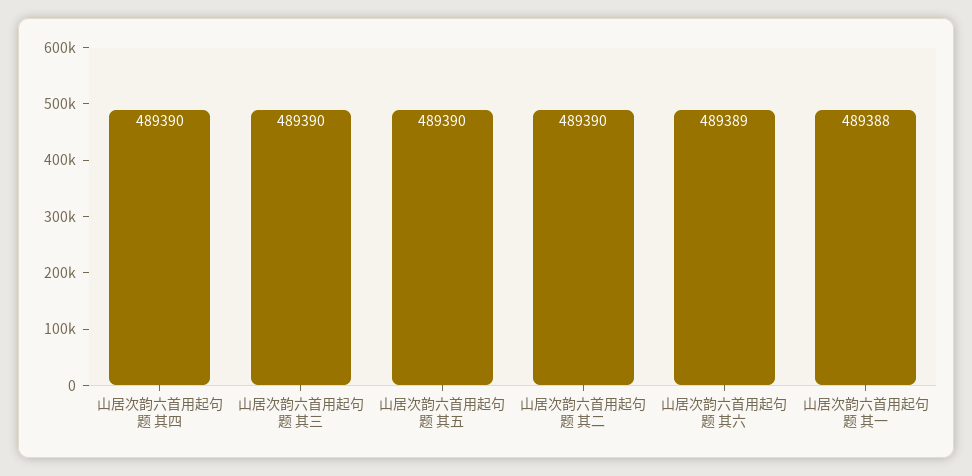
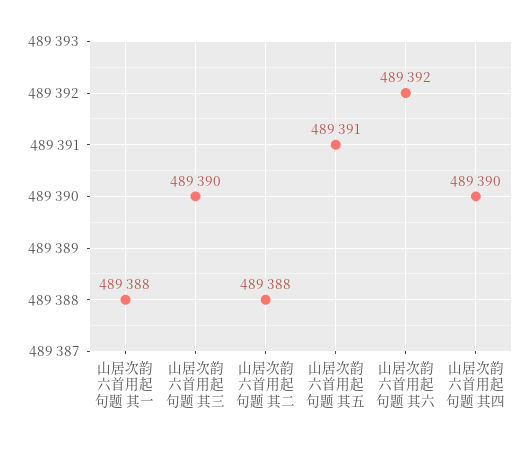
山居次韵六首用起句题 其五: 489390 -> 489391
山居次韵六首用起句题 其二: 489390 -> 489388
山居次韵六首用起句题 其六: 489389 -> 489392

